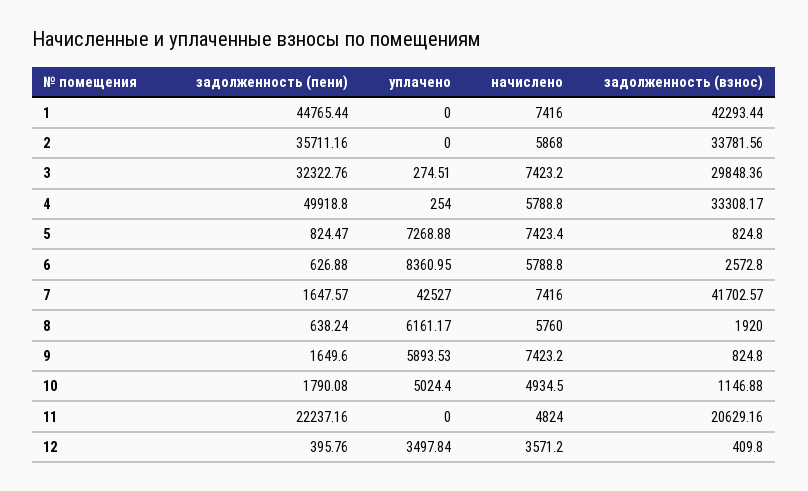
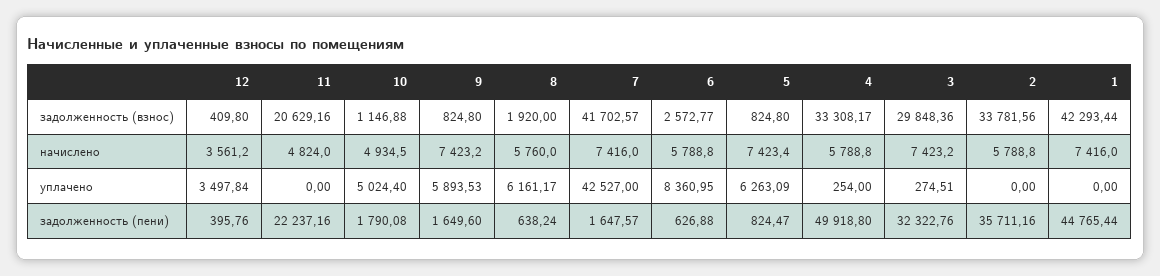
начислено, 2: 5868 -> 5788.8
уплачено, 5: 7268.88 -> 6263.09
задолженность (взнос), 6: 2572.8 -> 2572.77
начислено, 12: 3571.2 -> 3561.2

